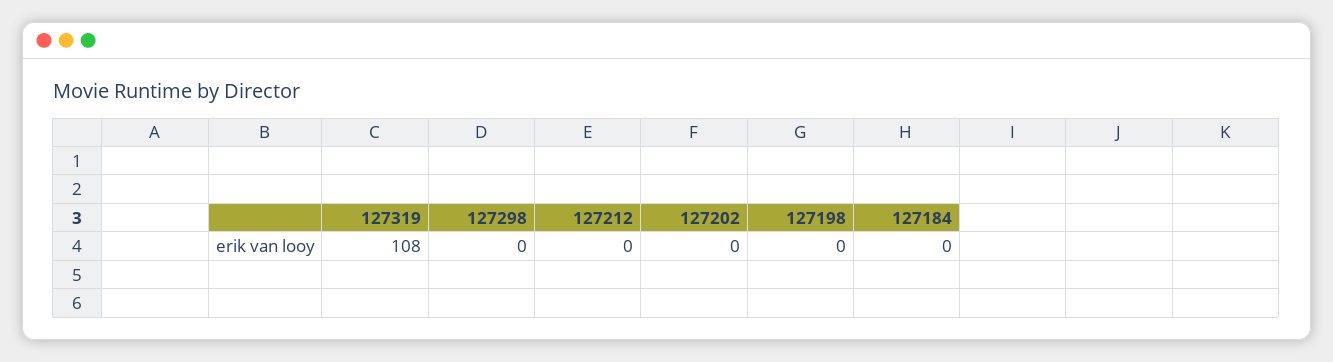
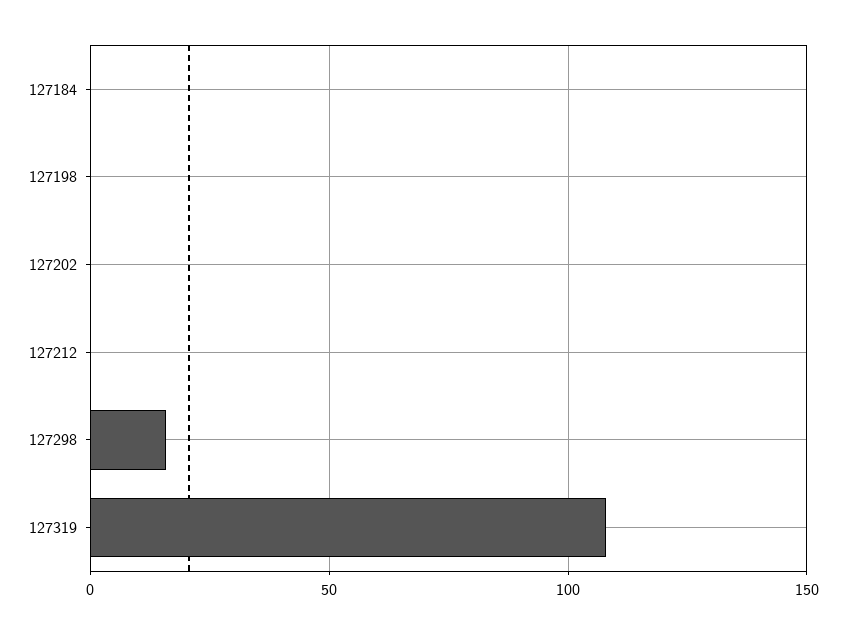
127298: 0 -> 15

